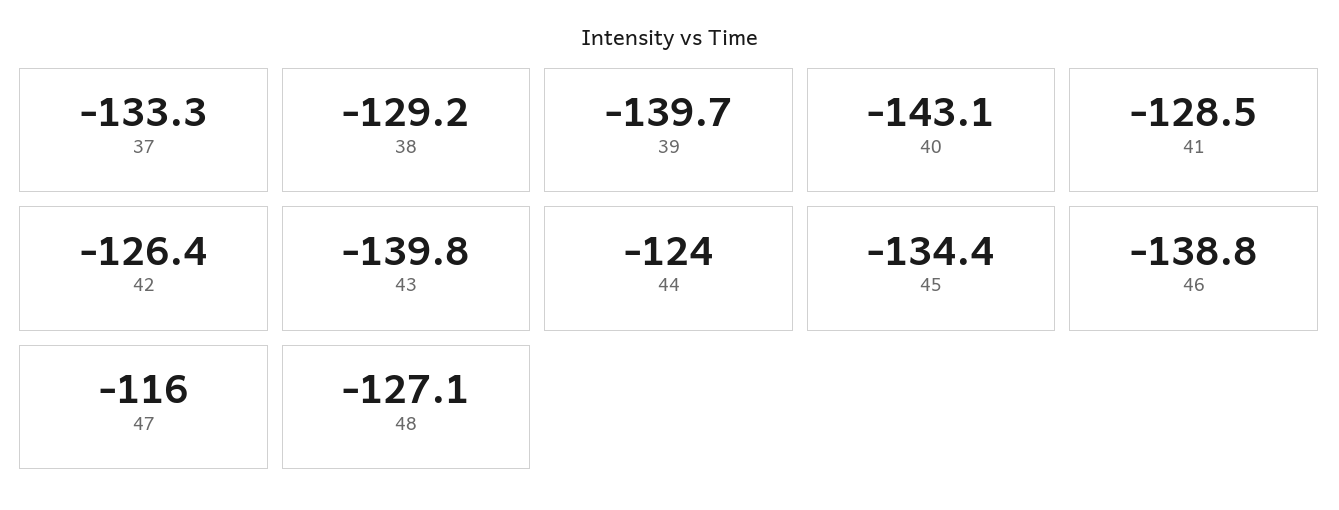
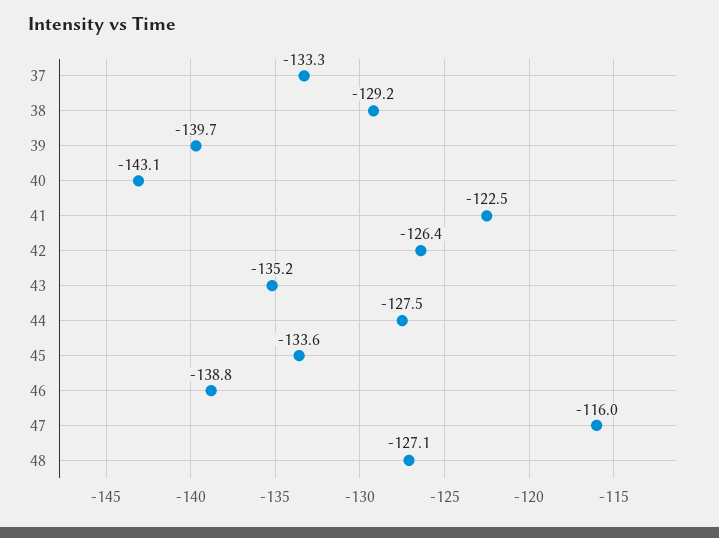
41: -128.5 -> -122.5
43: -139.8 -> -135.2
44: -124 -> -127.5
45: -134.4 -> -133.6

